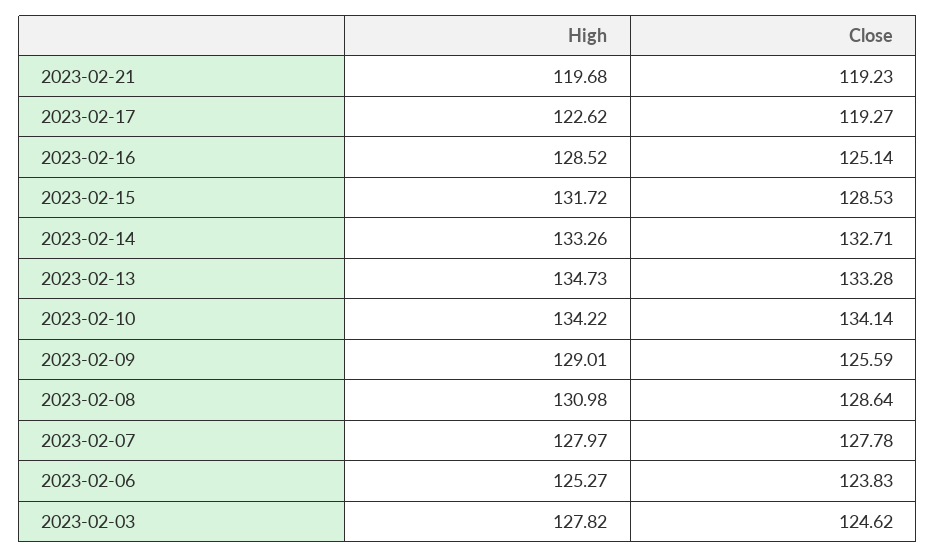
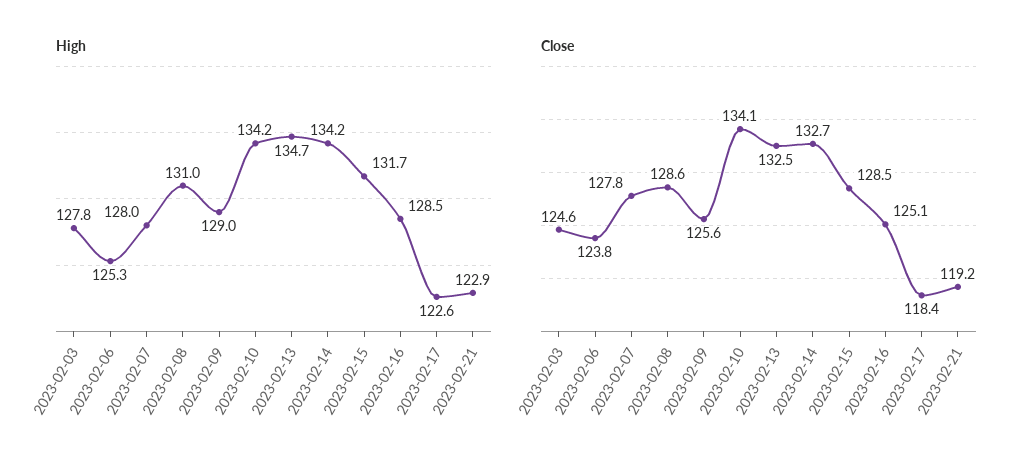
High, 2023-02-21: 119.68 -> 122.9
Close, 2023-02-17: 119.27 -> 118.4
High, 2023-02-14: 133.26 -> 134.2
Close, 2023-02-13: 133.28 -> 132.5

